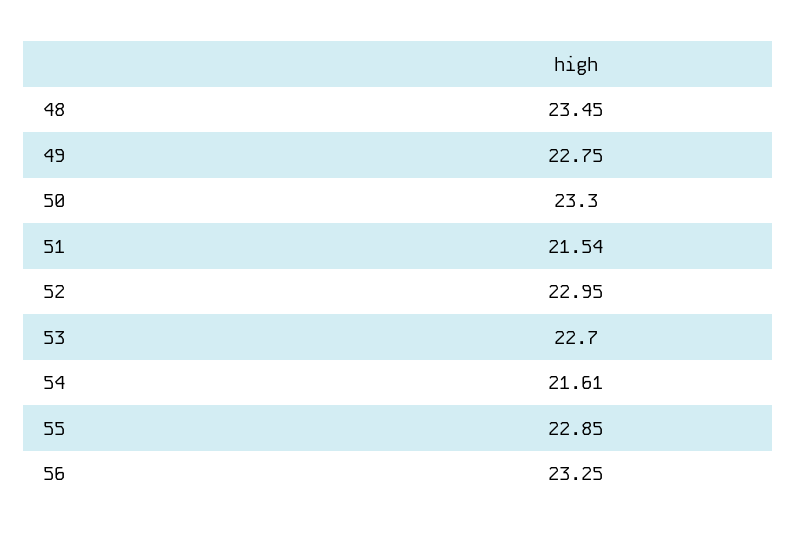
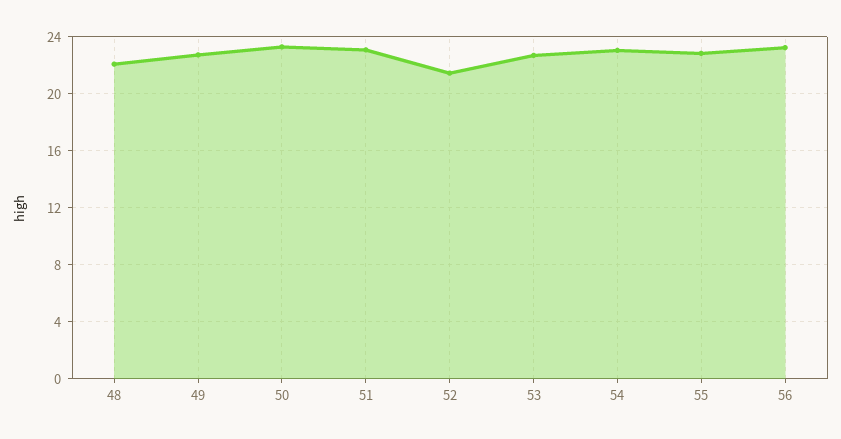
48: 23.45 -> 22
51: 21.54 -> 23
52: 22.95 -> 21.5
54: 21.61 -> 23

